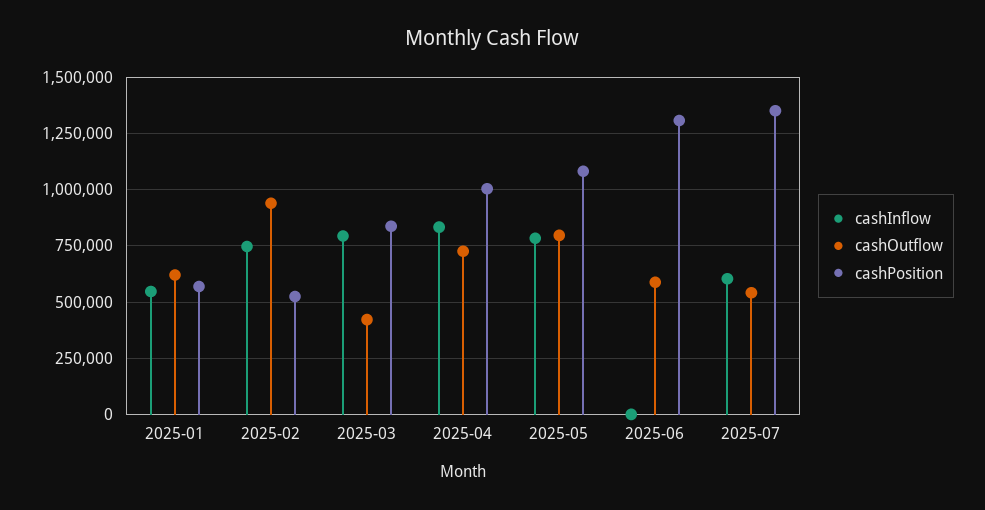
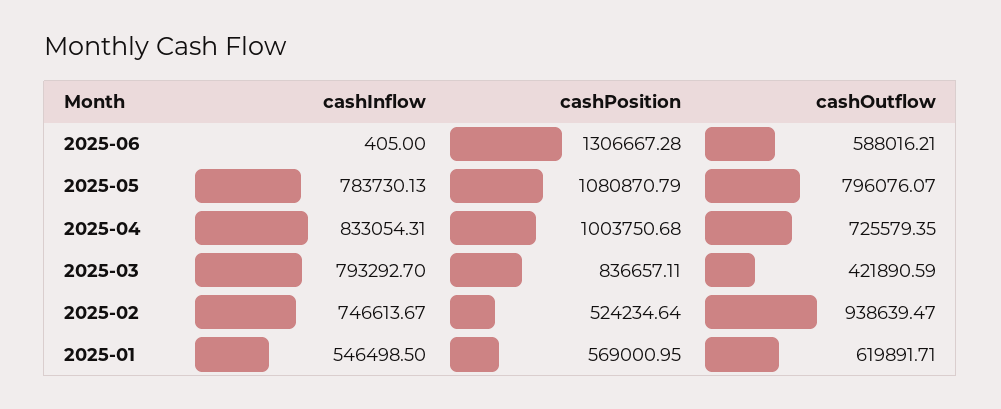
cashInflow, 2025-07: 600000 -> none
cashOutflow, 2025-07: 550000 -> none
cashPosition, 2025-07: 1350000 -> none

